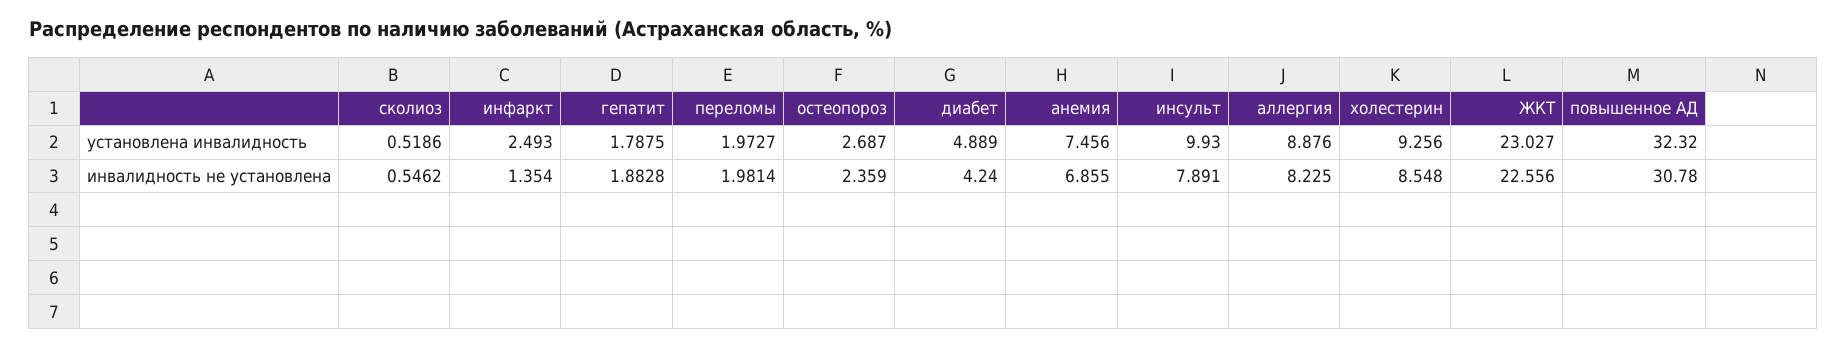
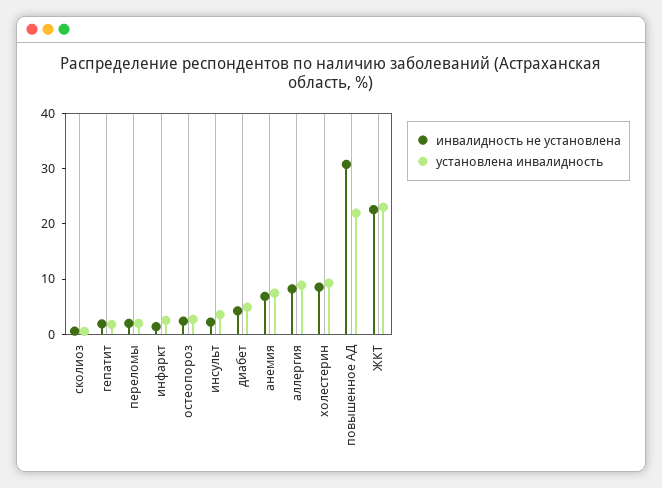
установлена инвалидность, инсульт: 9.93 -> 4
установлена инвалидность, повышенное АД: 32.32 -> 22
инвалидность не установлена, инсульт: 7.891 -> 2

